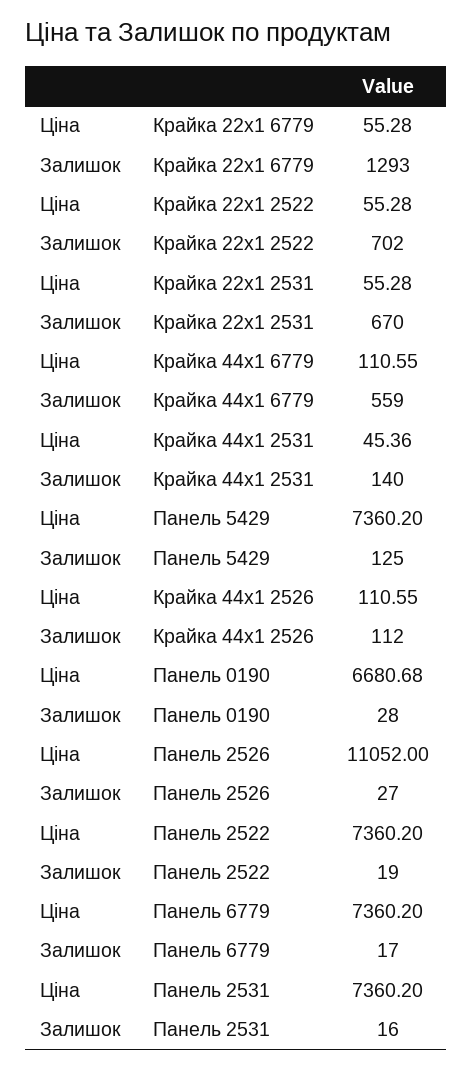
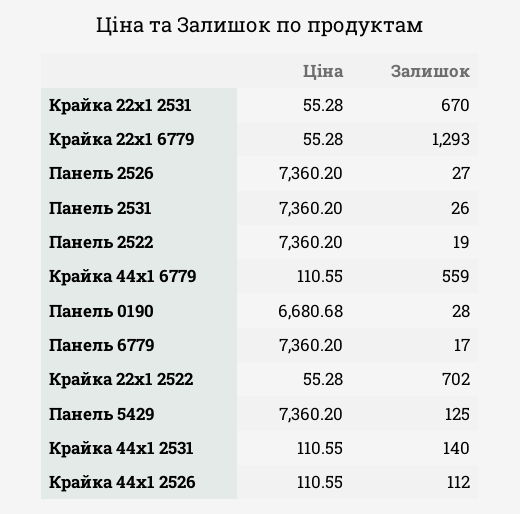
Ціна, Крайка 44x1 2531: 45.36 -> 110.55
Ціна, Панель 2526: 11052 -> 7360.2
Залишок, Панель 2531: 16 -> 26

